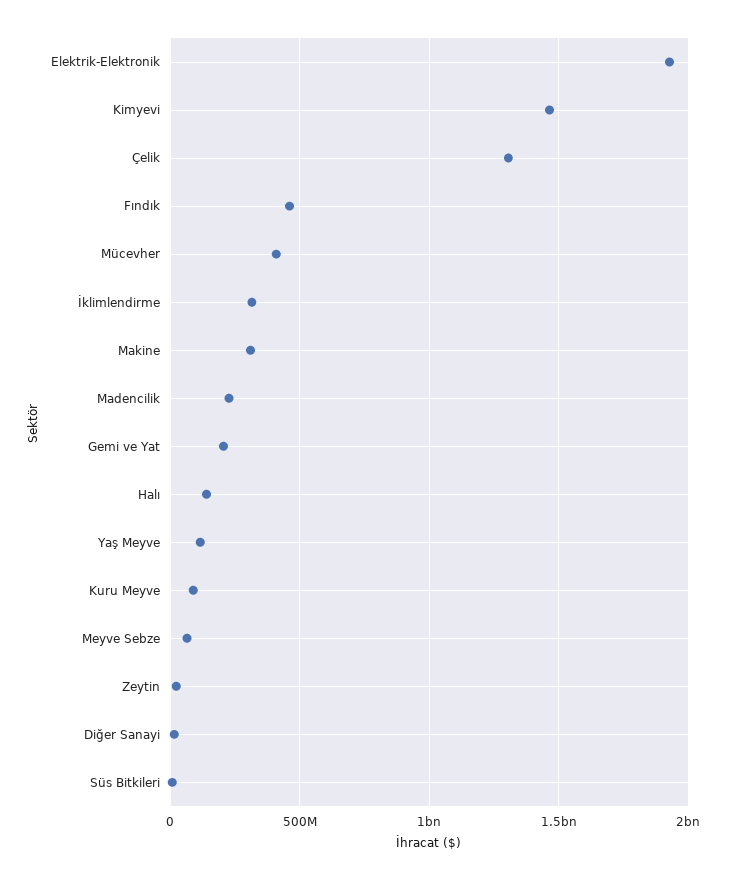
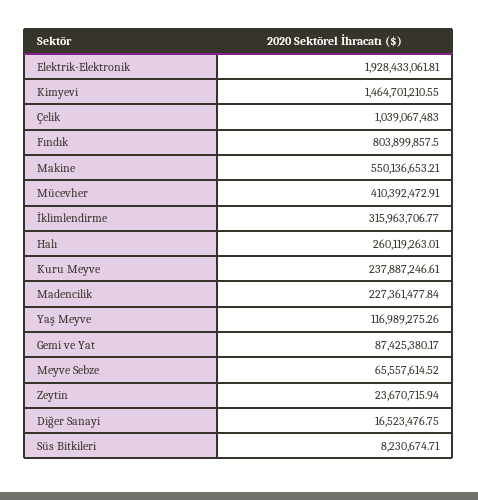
Çelik: 1300000000 -> 1039067483
Fındık: 450000000 -> 803899857.5
Makine: 300000000 -> 550136653.21
Gemi ve Yat: 200000000 -> 87425380.17
Halı: 150000000 -> 260119263.01
Kuru Meyve: 100000000 -> 237887246.61

